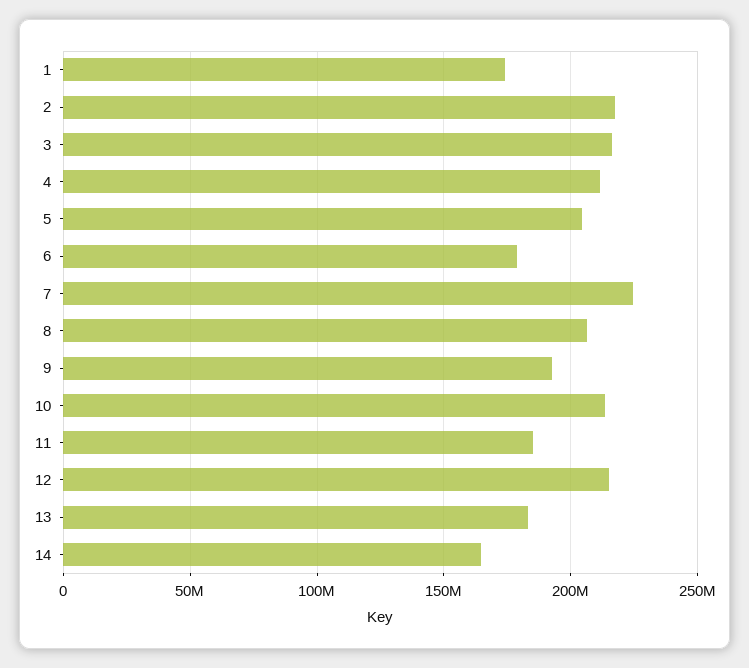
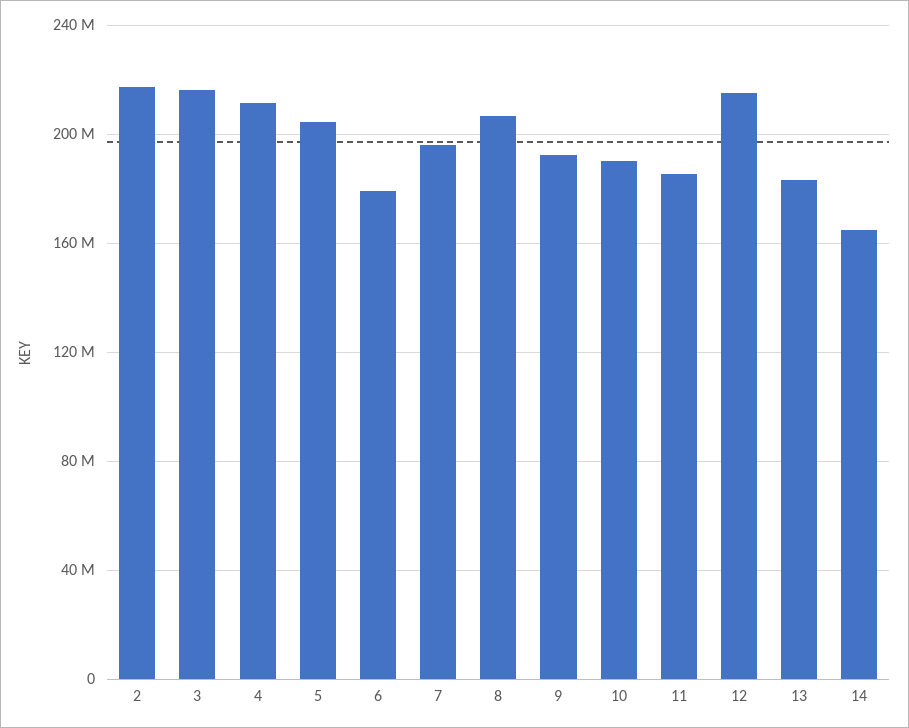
1: 175000000 -> none
7: 225000000 -> 195000000
10: 215000000 -> 190000000

